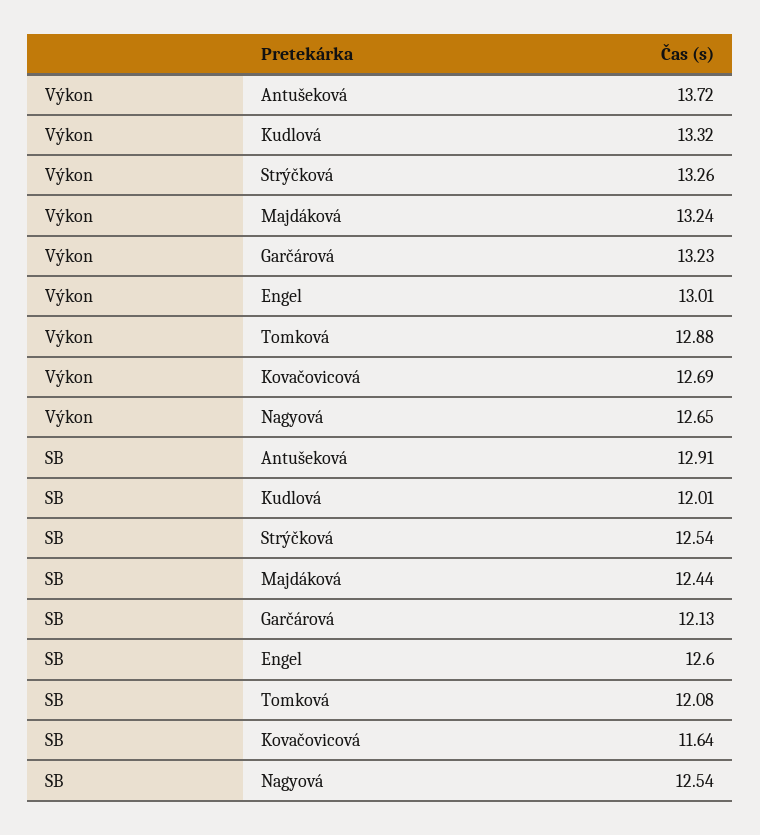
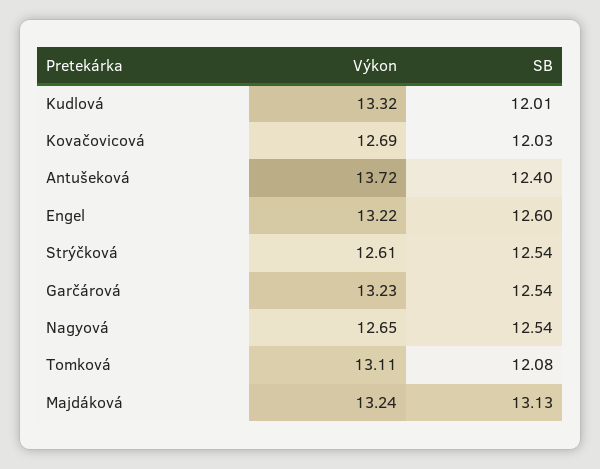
Výkon, Strýčková: 13.26 -> 12.61
Výkon, Engel: 13.01 -> 13.22
Výkon, Tomková: 12.88 -> 13.11
SB, Antušeková: 12.91 -> 12.4
SB, Majdáková: 12.44 -> 13.13
SB, Garčárová: 12.13 -> 12.54
SB, Kovačovicová: 11.64 -> 12.03

